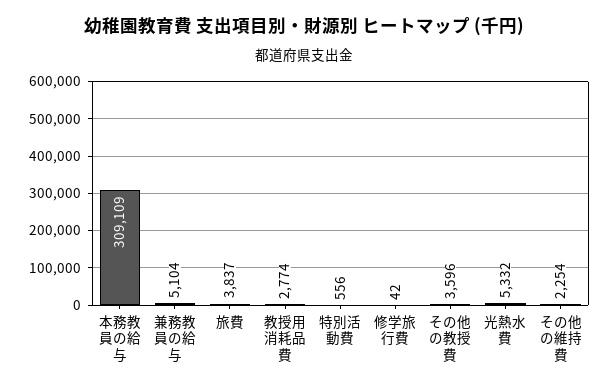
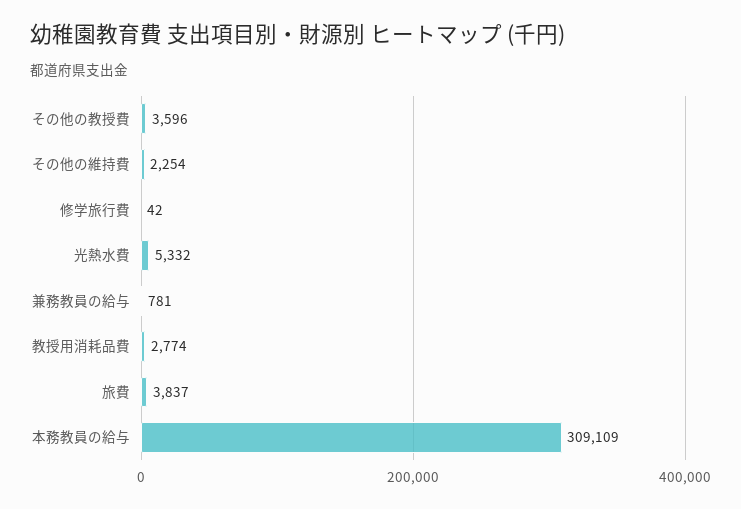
兼務教員の給与: 5104 -> 781
特別活動費: 556 -> none

